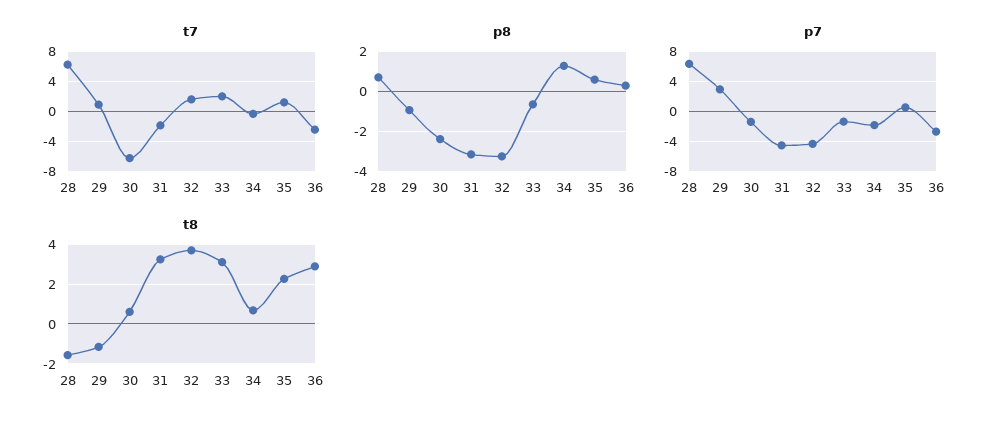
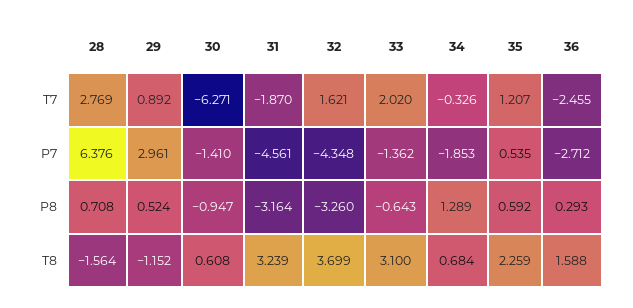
t7, 28: 6 -> 2.769
p8, 29: -1 -> 0.524
p8, 30: -2.5 -> -0.947
t8, 36: 3 -> 1.588

